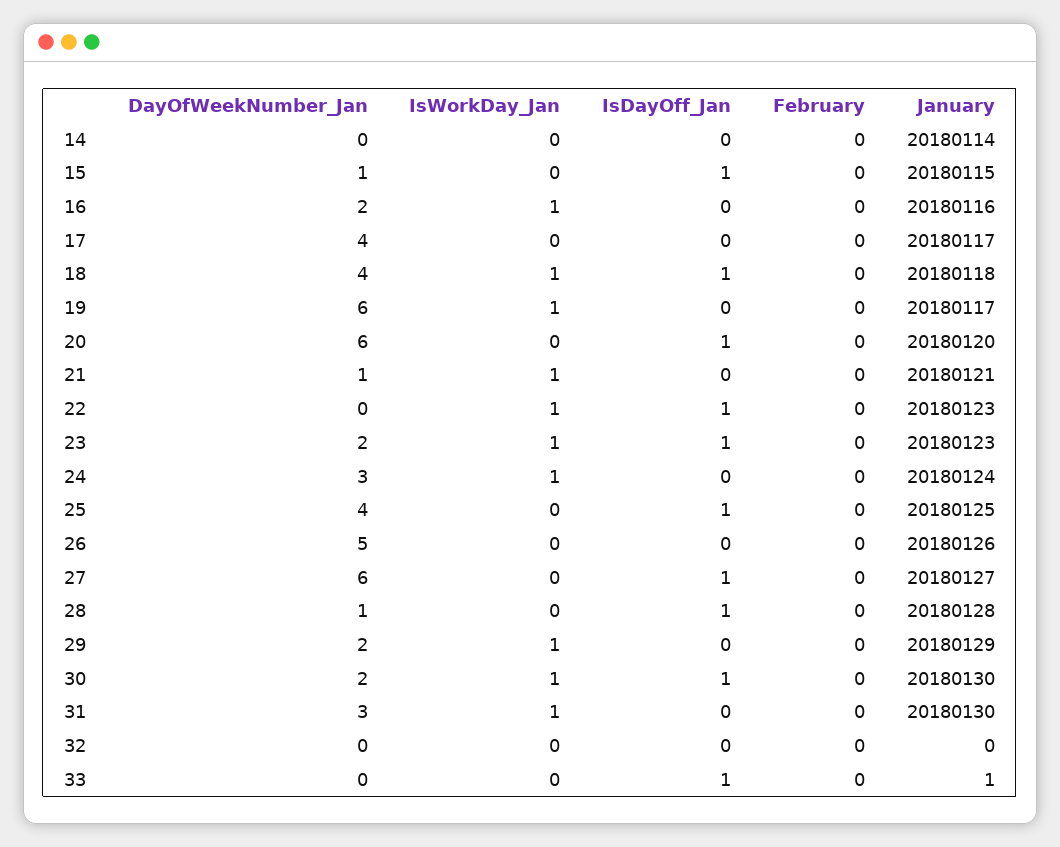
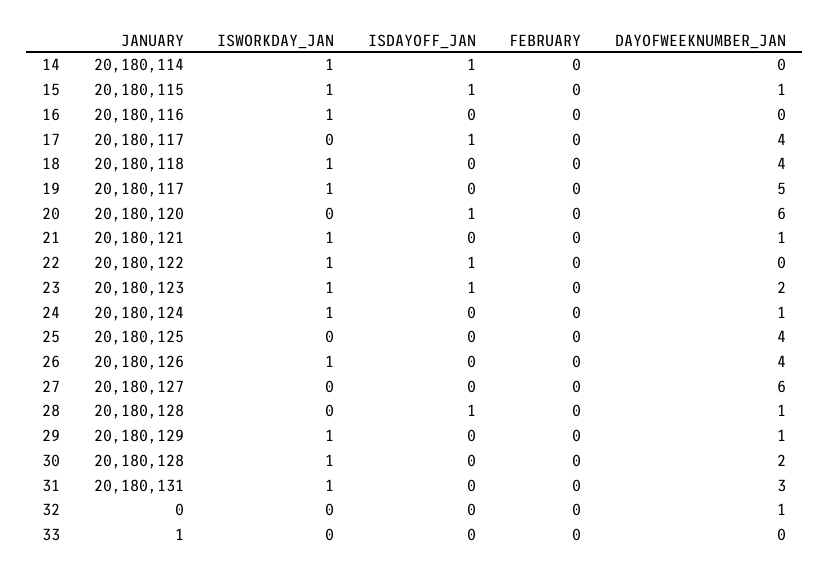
IsWorkDay_Jan, 14: 0 -> 1
IsDayOff_Jan, 14: 0 -> 1
IsWorkDay_Jan, 15: 0 -> 1
DayOfWeekNumber_Jan, 16: 2 -> 0
IsDayOff_Jan, 17: 0 -> 1
IsDayOff_Jan, 18: 1 -> 0
DayOfWeekNumber_Jan, 19: 6 -> 5
January, 22: 20180123 -> 20180122
DayOfWeekNumber_Jan, 24: 3 -> 1
IsDayOff_Jan, 25: 1 -> 0
DayOfWeekNumber_Jan, 26: 5 -> 4
IsWorkDay_Jan, 26: 0 -> 1
IsDayOff_Jan, 27: 1 -> 0
DayOfWeekNumber_Jan, 29: 2 -> 1
IsDayOff_Jan, 30: 1 -> 0
January, 30: 20180130 -> 20180128
January, 31: 20180130 -> 20180131
DayOfWeekNumber_Jan, 32: 0 -> 1
IsDayOff_Jan, 33: 1 -> 0

